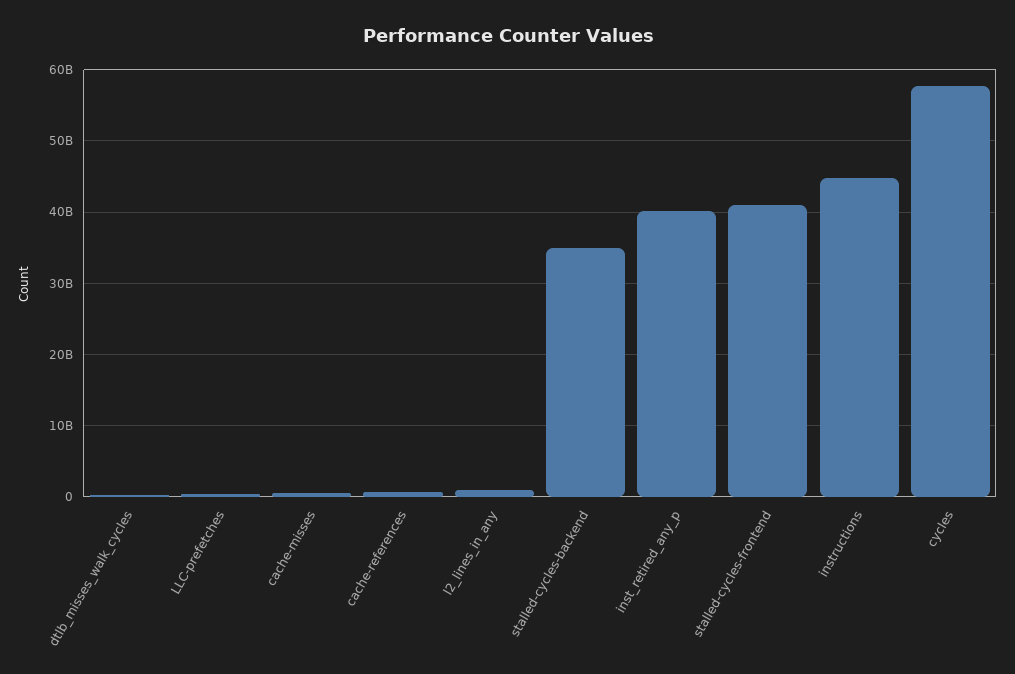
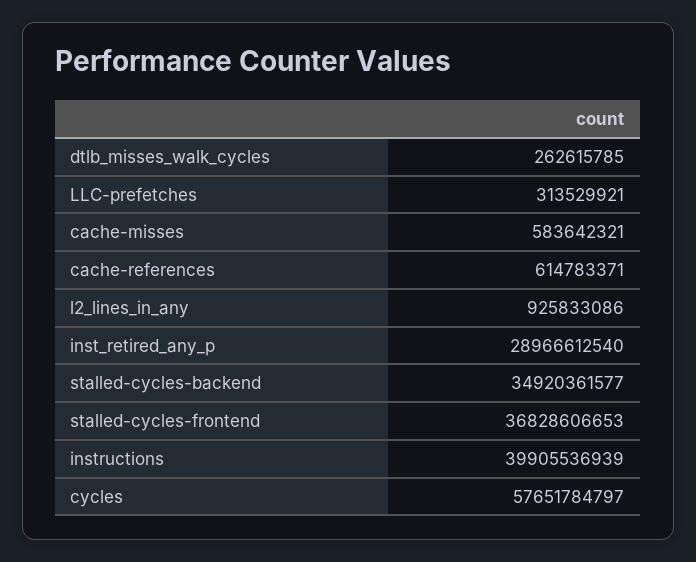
inst_retired_any_p: 40000000000 -> 28966612540
stalled-cycles-frontend: 41000000000 -> 36828606653
instructions: 45000000000 -> 39905536939

